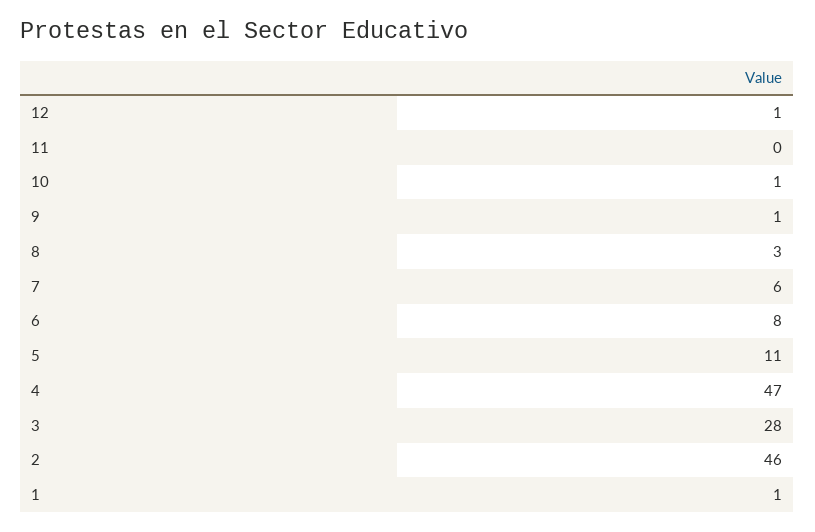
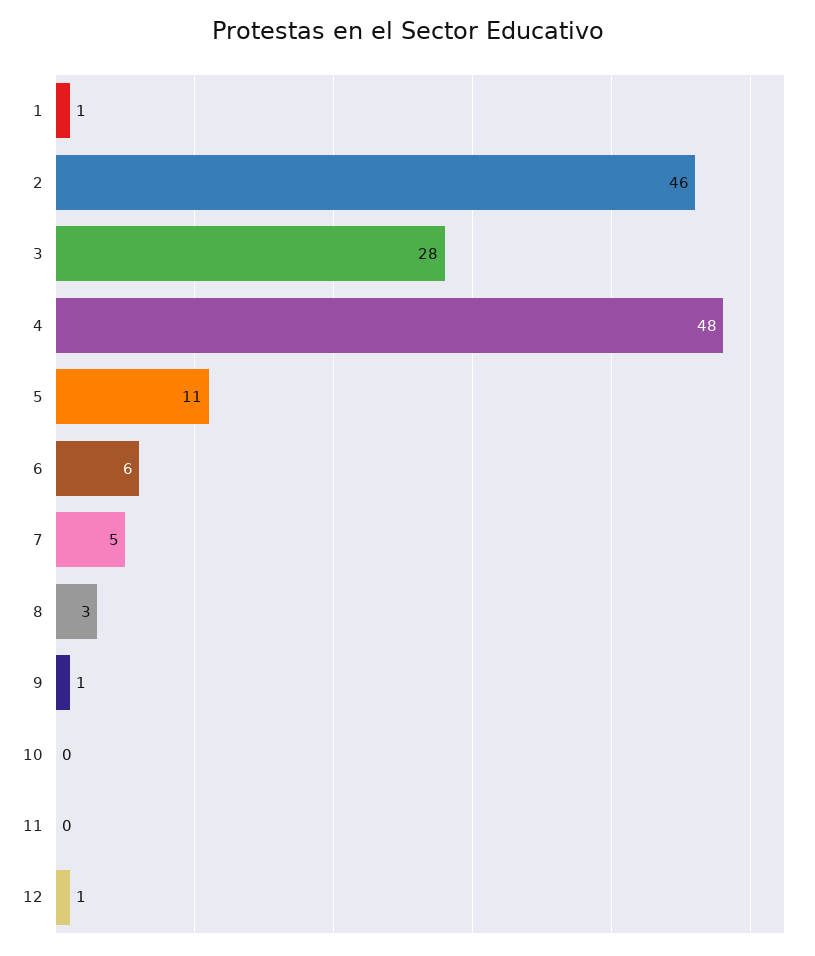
10: 1 -> 0
7: 6 -> 5
6: 8 -> 6
4: 47 -> 48

